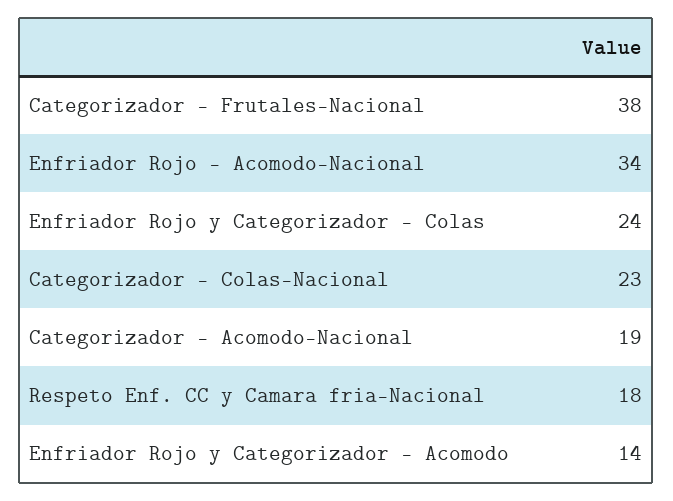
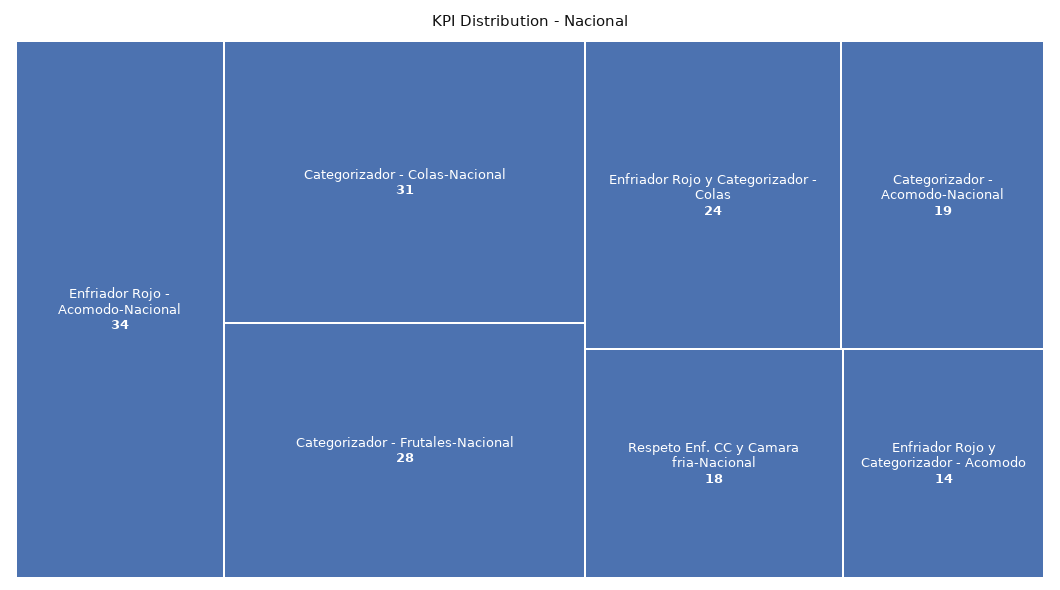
Categorizador - Frutales-Nacional: 38 -> 28
Categorizador - Colas-Nacional: 23 -> 31

